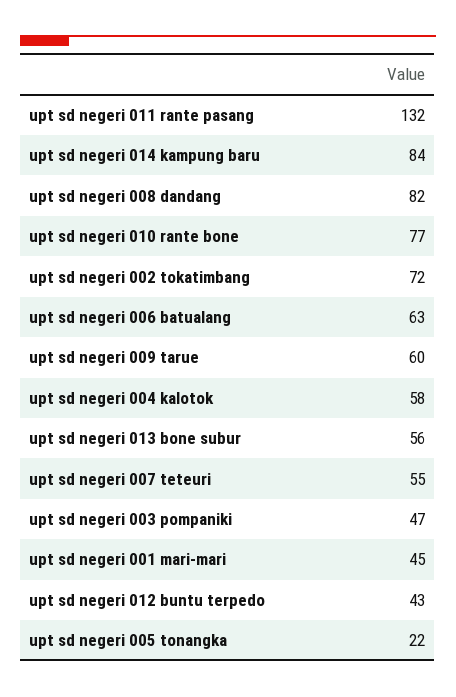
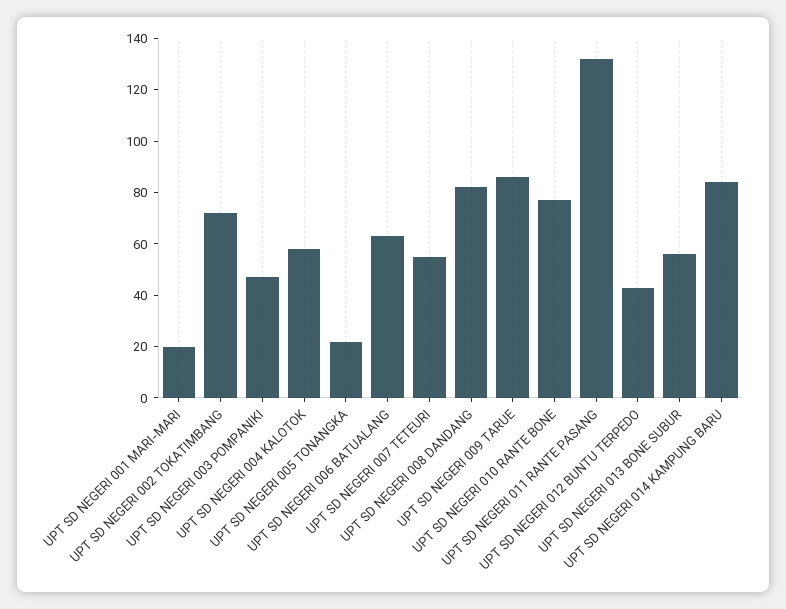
upt sd negeri 009 tarue: 60 -> 85
upt sd negeri 001 mari-mari: 45 -> 20

